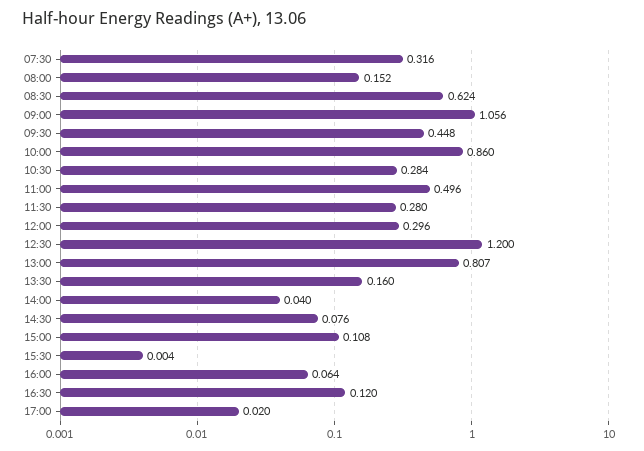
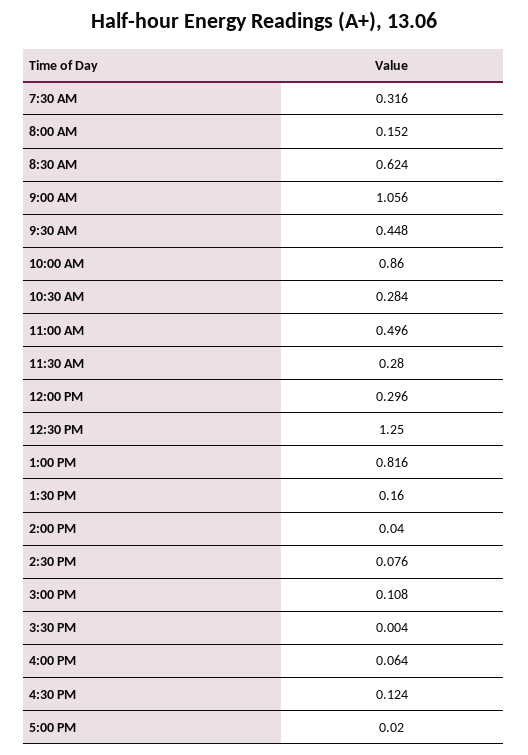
12:30: 1.2 -> 1.25
13:00: 0.807 -> 0.816
16:30: 0.12 -> 0.124

